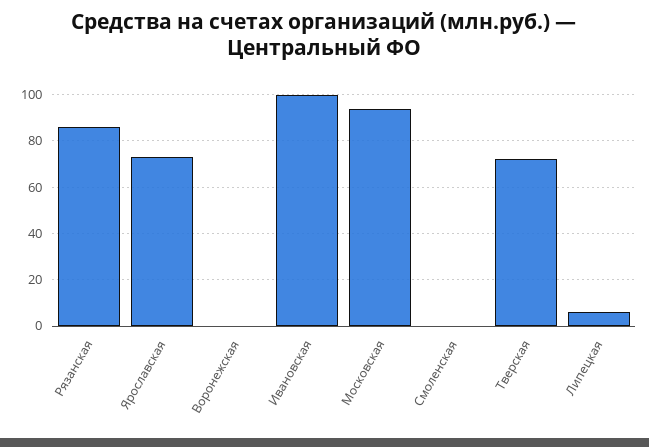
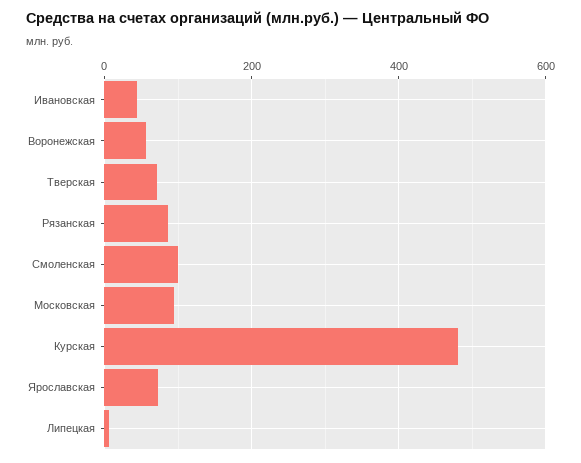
Воронежская: 0 -> 60
Ивановская: 100 -> 40
Смоленская: 0 -> 100
Курская: none -> 480

